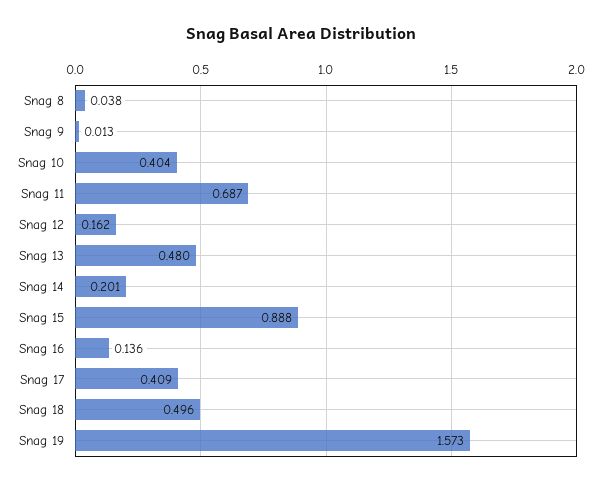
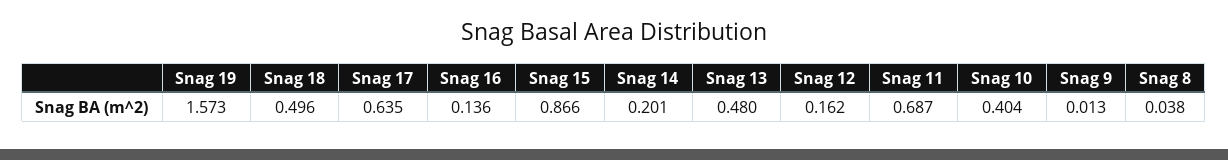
Snag 15: 0.888 -> 0.866
Snag 17: 0.409 -> 0.635

